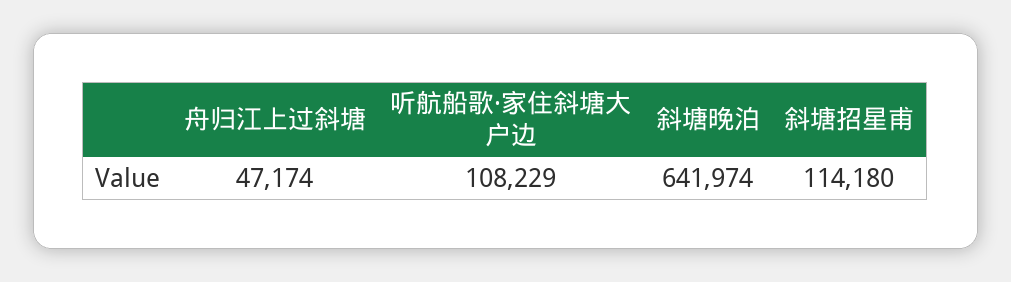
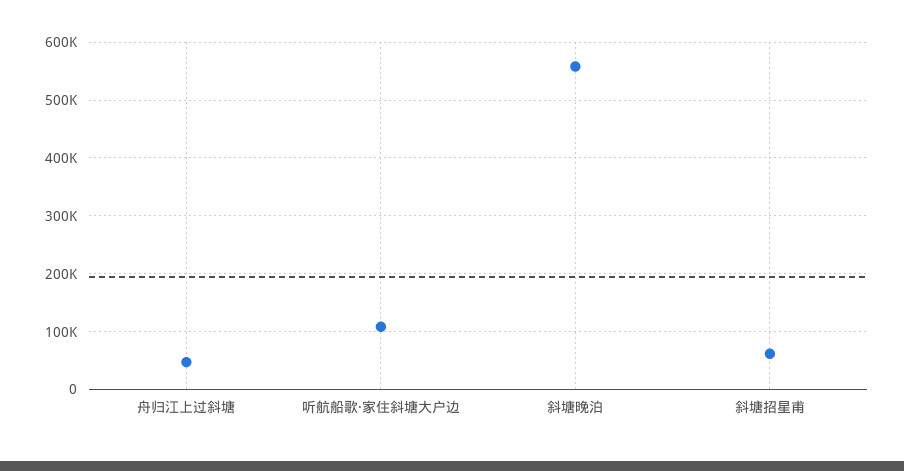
斜塘晚泊: 641974 -> 560000
斜塘招星甫: 114180 -> 60000

